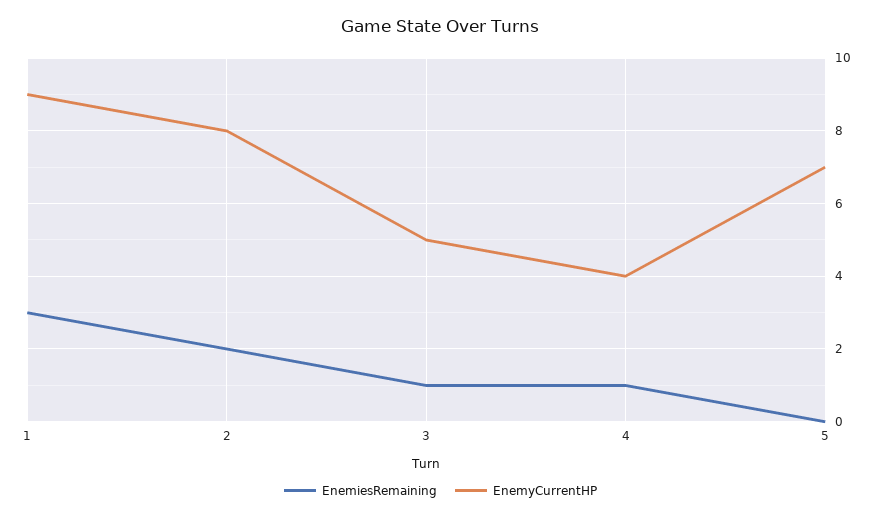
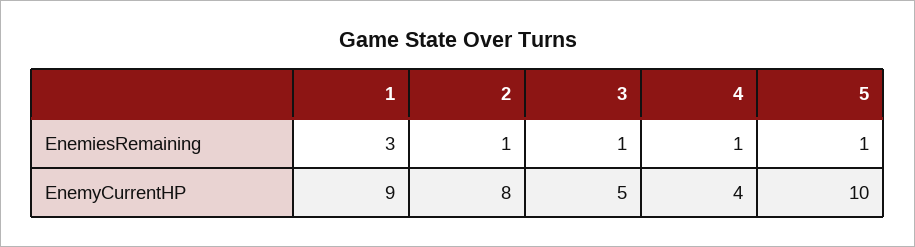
EnemiesRemaining, 2: 2 -> 1
EnemiesRemaining, 5: 0 -> 1
EnemyCurrentHP, 5: 7 -> 10

